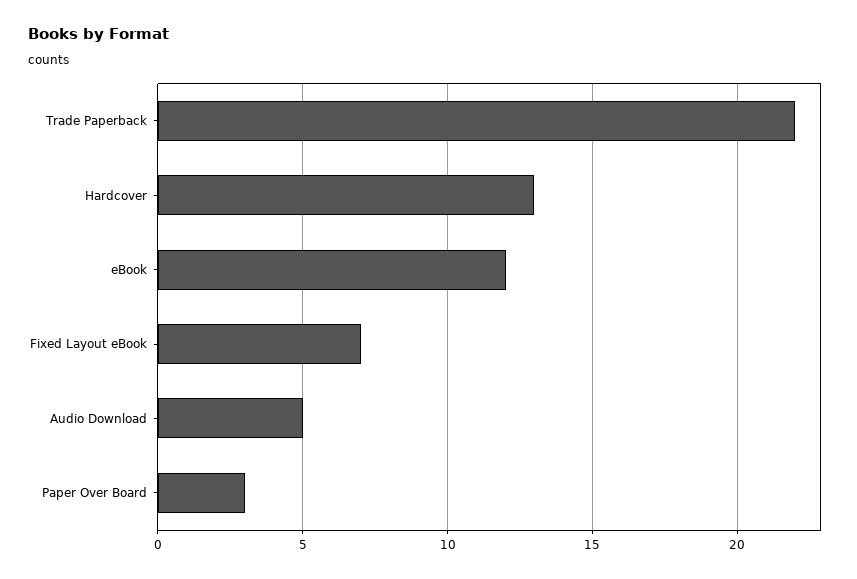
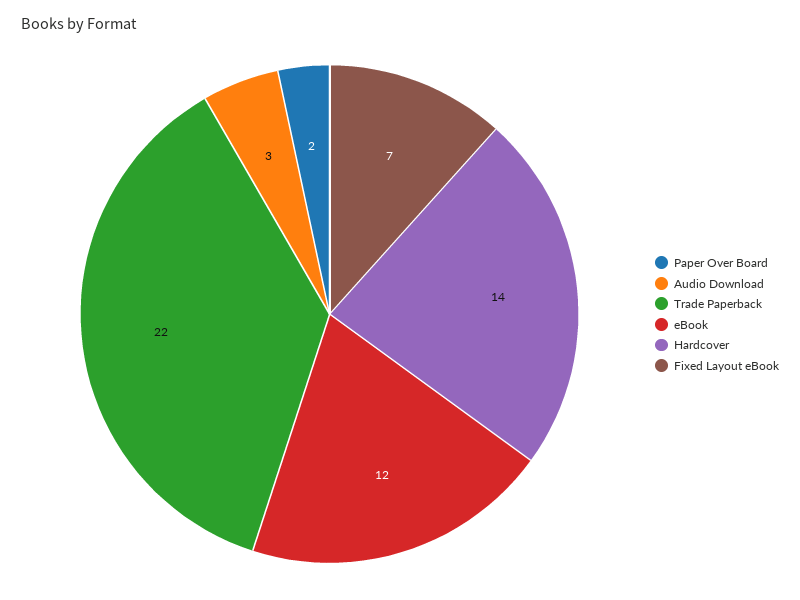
Hardcover: 13 -> 14
Audio Download: 5 -> 3
Paper Over Board: 3 -> 2

